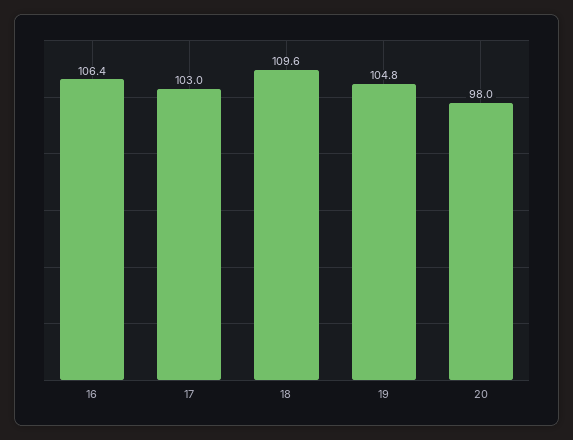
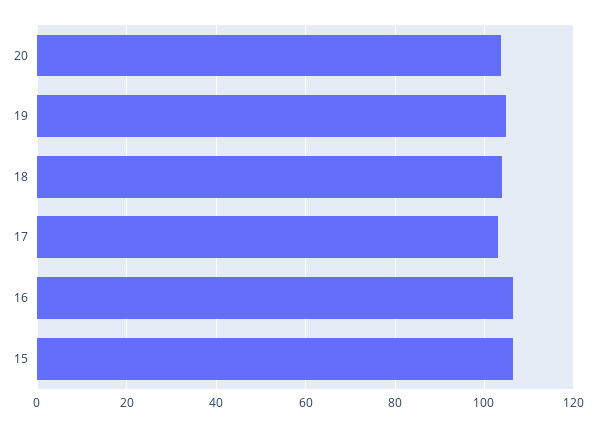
18: 109.6 -> 104
20: 98 -> 104
15: none -> 106

